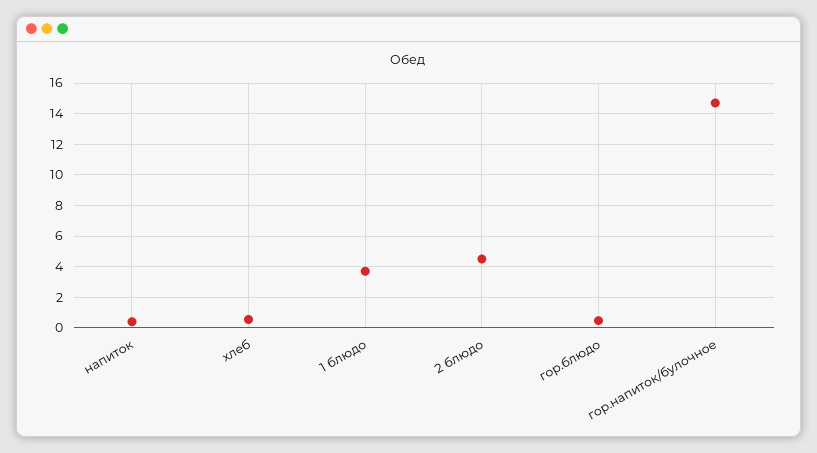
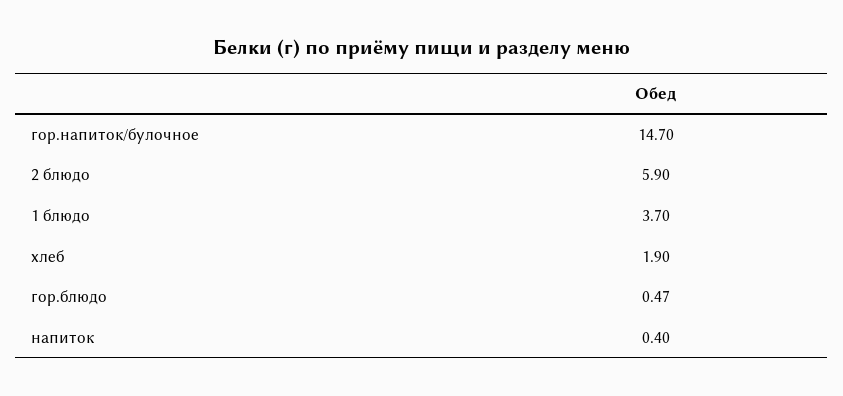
хлеб: 0.5 -> 1.9
2 блюдо: 4.5 -> 5.9

